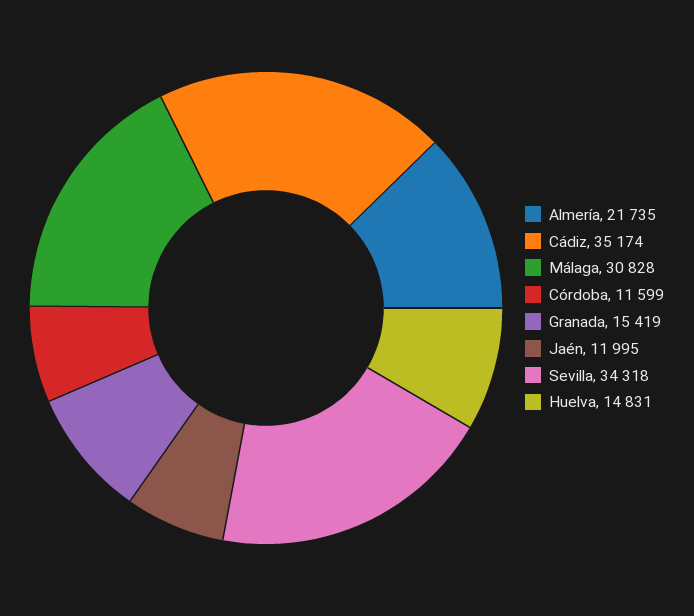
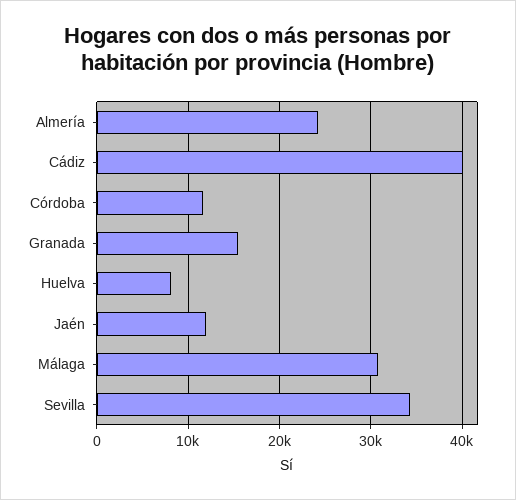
Almería: 21735 -> 24000
Cádiz: 35174 -> 40000
Huelva: 14831 -> 8000

